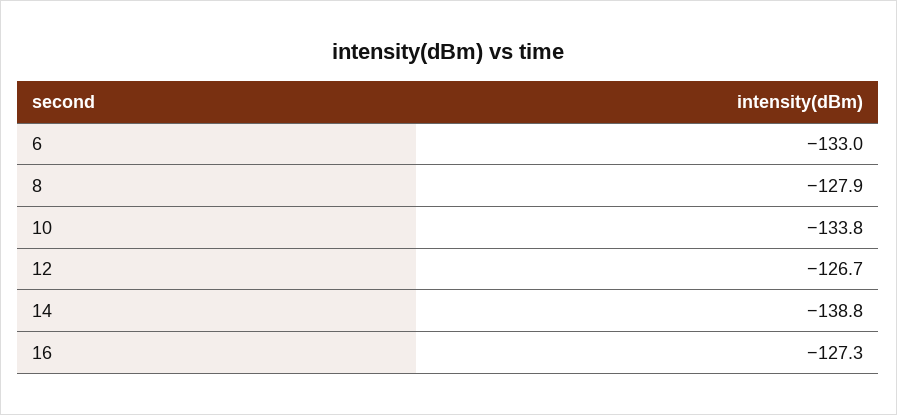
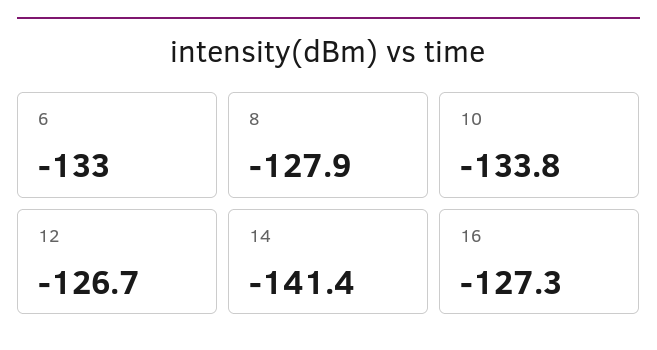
14: -138.8 -> -141.4

